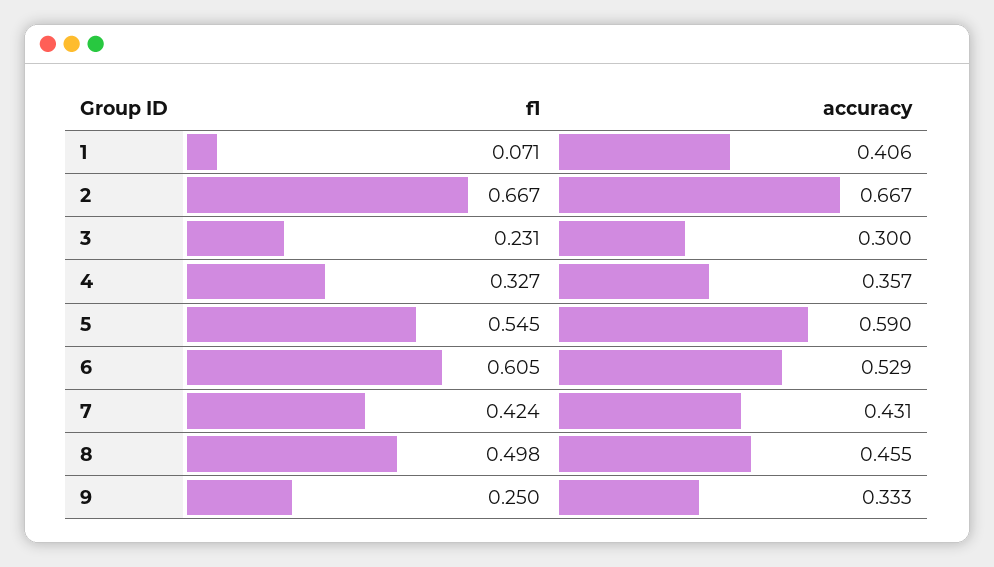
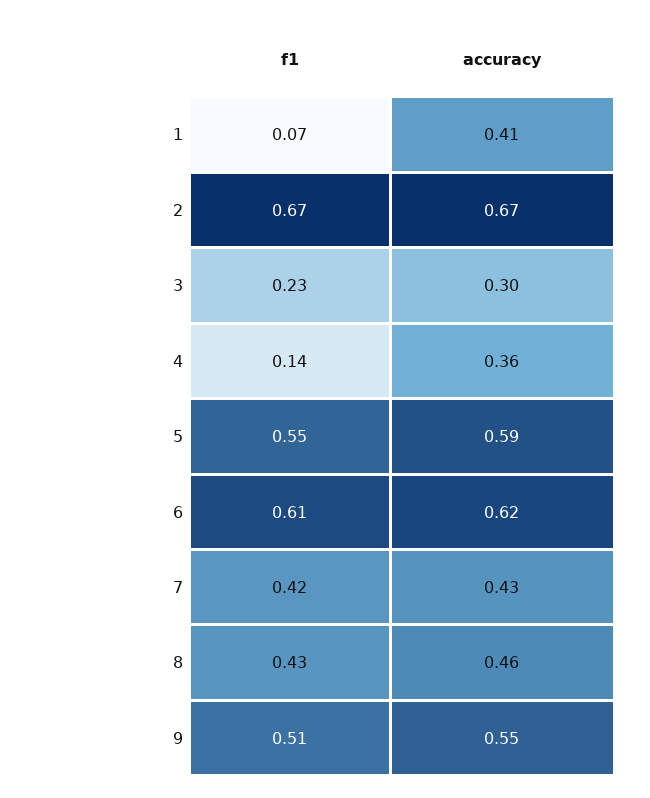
f1, 4: 0.327 -> 0.14
accuracy, 6: 0.529 -> 0.62
f1, 8: 0.498 -> 0.43
f1, 9: 0.25 -> 0.51
accuracy, 9: 0.333 -> 0.55

